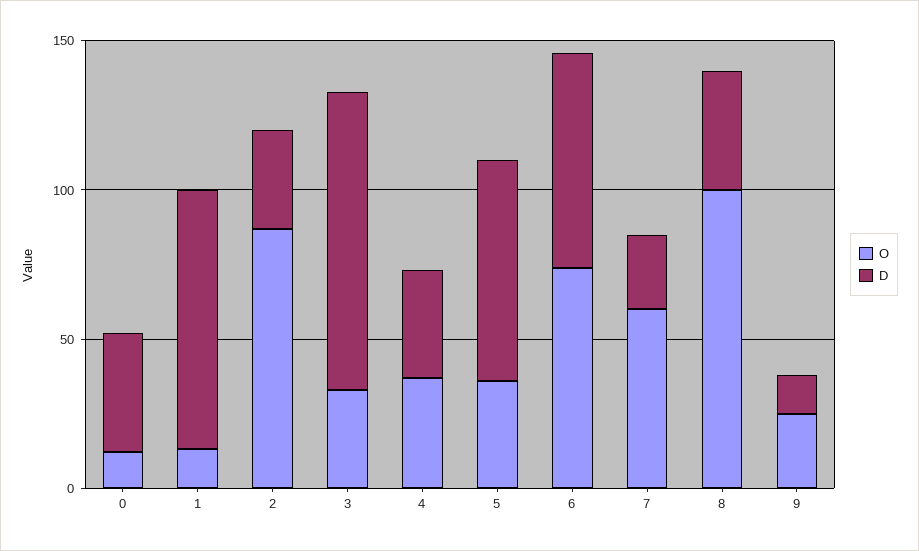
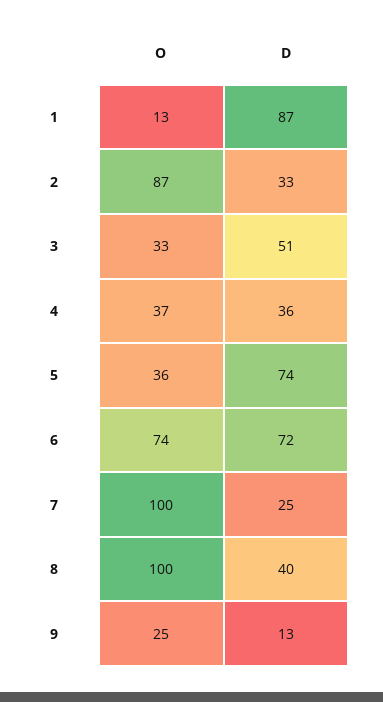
O, 0: 10 -> none
D, 0: 40 -> none
D, 3: 100 -> 51
O, 7: 60 -> 100

